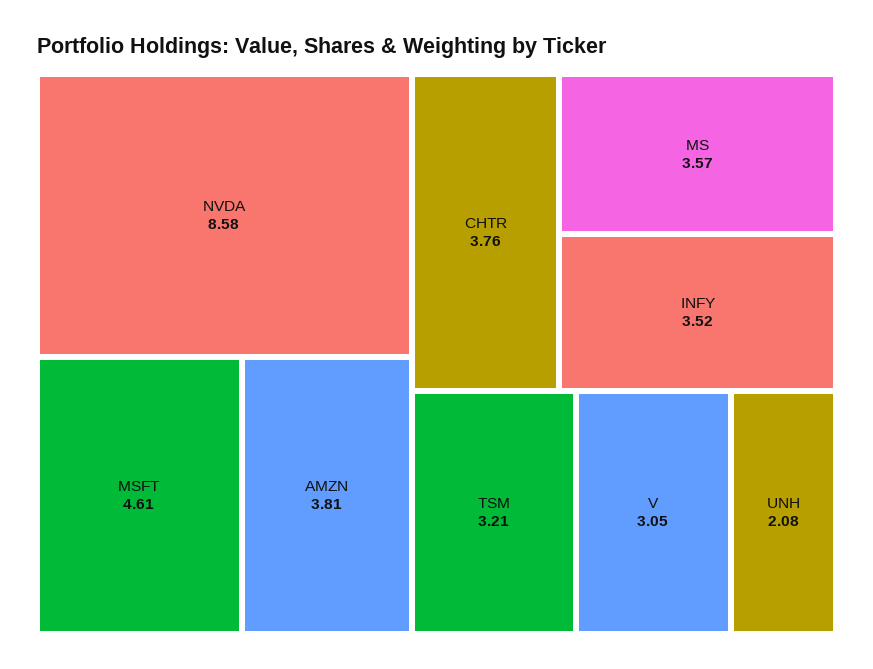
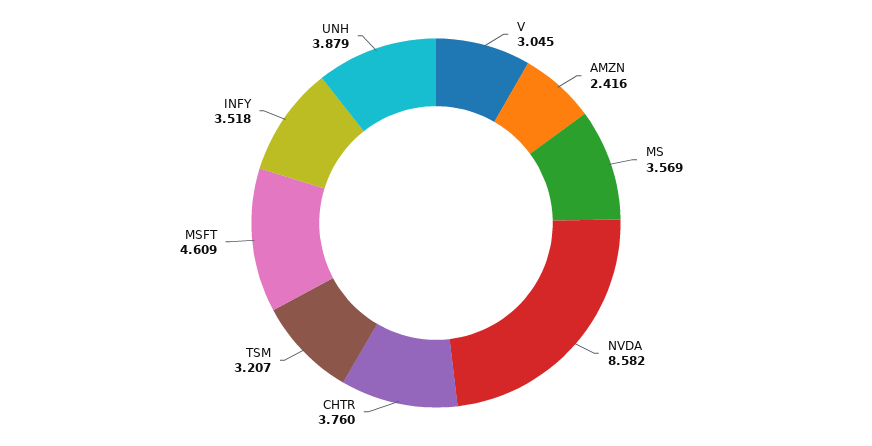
AMZN: 3.81 -> 2.416
UNH: 2.08 -> 3.879

